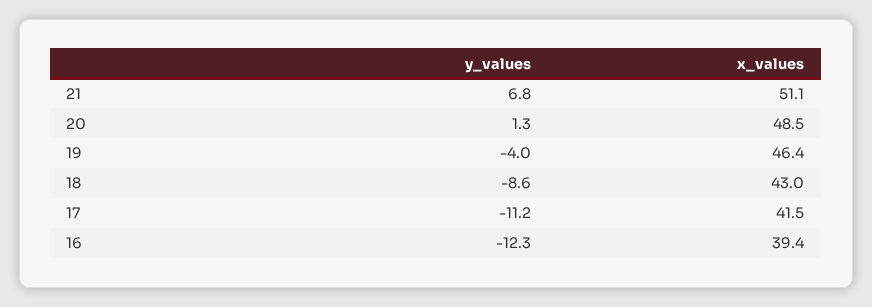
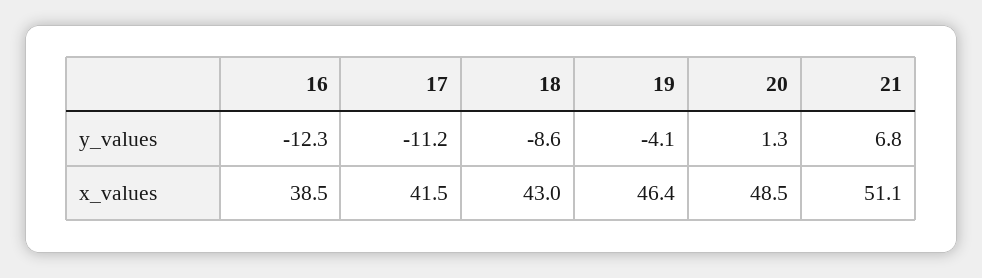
y_values, 19: -4 -> -4.1
x_values, 16: 39.4 -> 38.5

